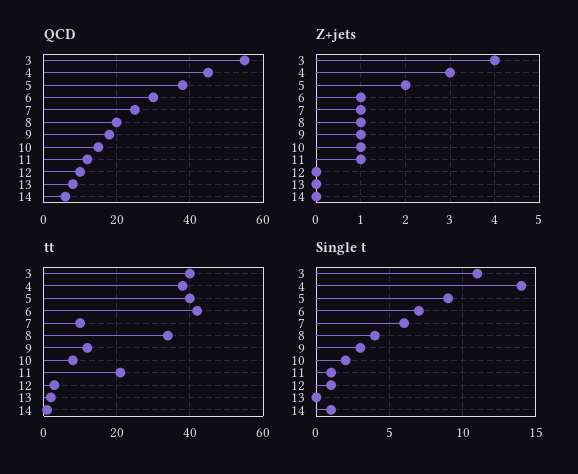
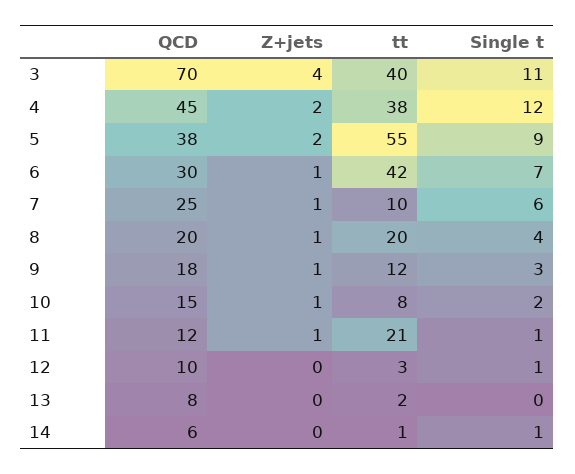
QCD, 3: 55 -> 70
Z+jets, 4: 3 -> 2
tt, 5: 40 -> 55
tt, 8: 35 -> 20
Single t, 4: 14 -> 12

